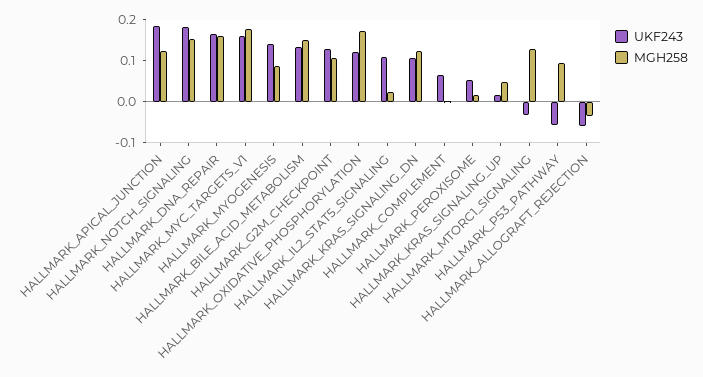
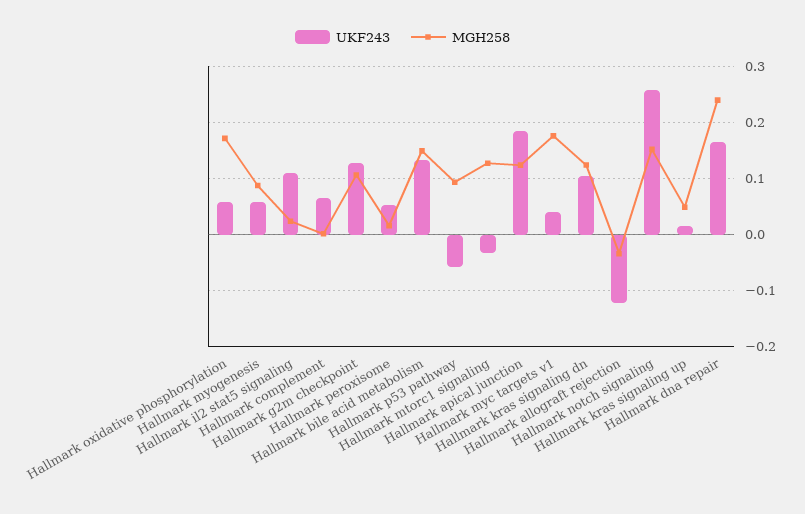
UKF243, HALLMARK_NOTCH_SIGNALING: 0.18 -> 0.26
MGH258, HALLMARK_DNA_REPAIR: 0.16 -> 0.24
UKF243, HALLMARK_MYC_TARGETS_V1: 0.16 -> 0.04
UKF243, HALLMARK_MYOGENESIS: 0.14 -> 0.06
UKF243, HALLMARK_OXIDATIVE_PHOSPHORYLATION: 0.12 -> 0.06
UKF243, HALLMARK_ALLOGRAFT_REJECTION: -0.06 -> -0.12

